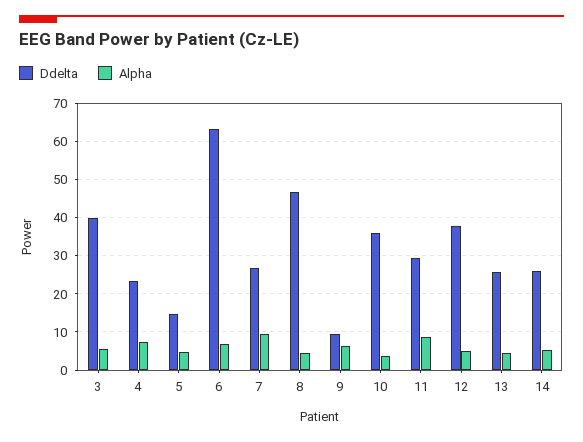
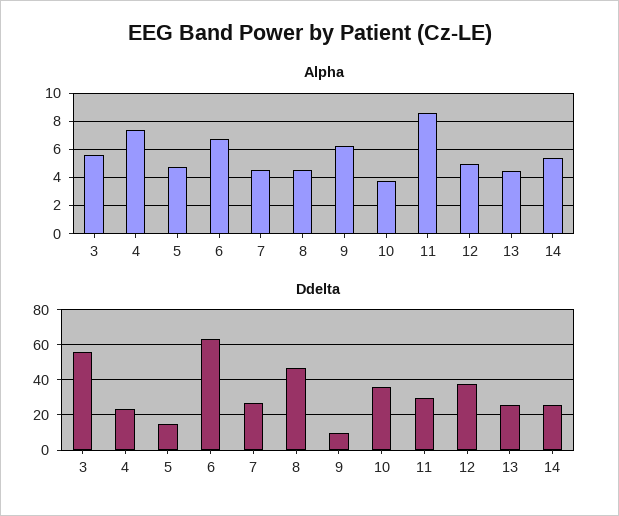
Ddelta, 3: 40 -> 55
Alpha, 7: 10 -> 4.5

